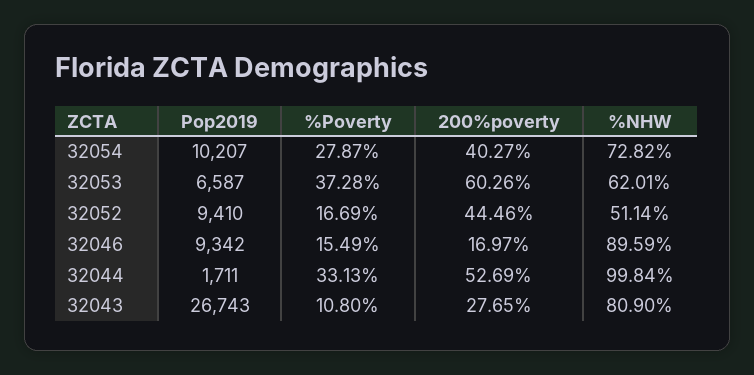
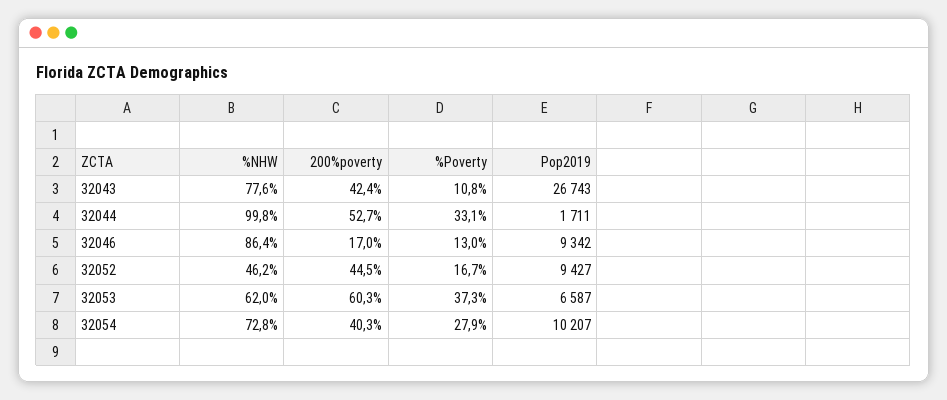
Pop2019, 32052: 9410 -> 9427
%NHW, 32052: 51.14 -> 46.2
%Poverty, 32046: 15.49 -> 13
%NHW, 32046: 89.59 -> 86.4
200%poverty, 32043: 27.65 -> 42.4
%NHW, 32043: 80.9 -> 77.6

